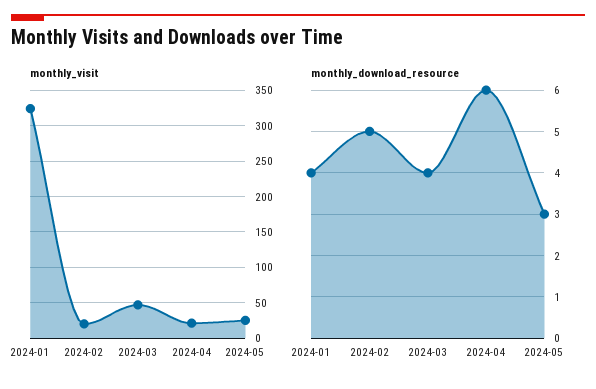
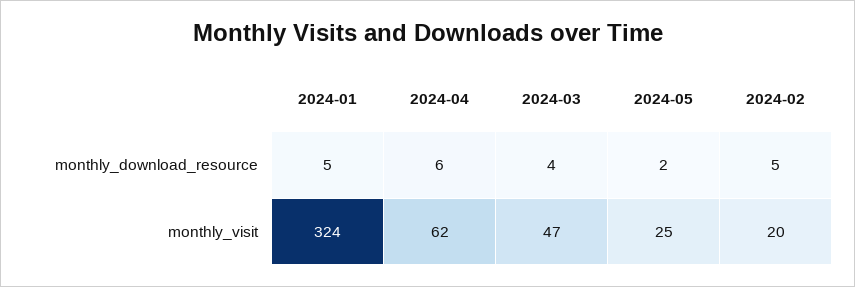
monthly_visit, 2024-04: 20 -> 62
monthly_download_resource, 2024-01: 4 -> 5
monthly_download_resource, 2024-05: 3 -> 2

